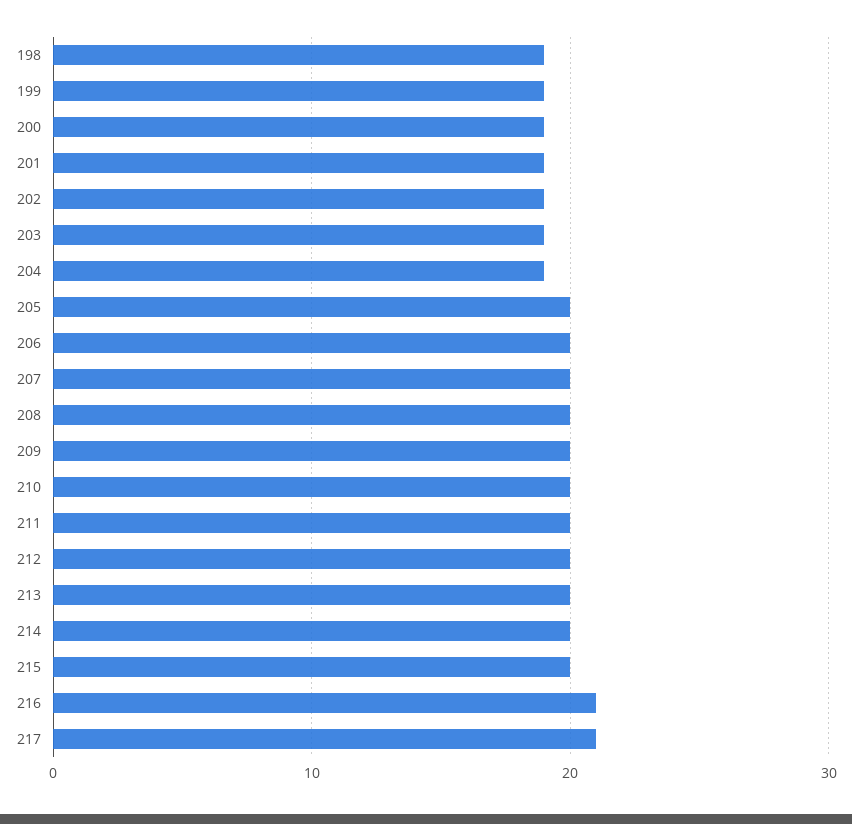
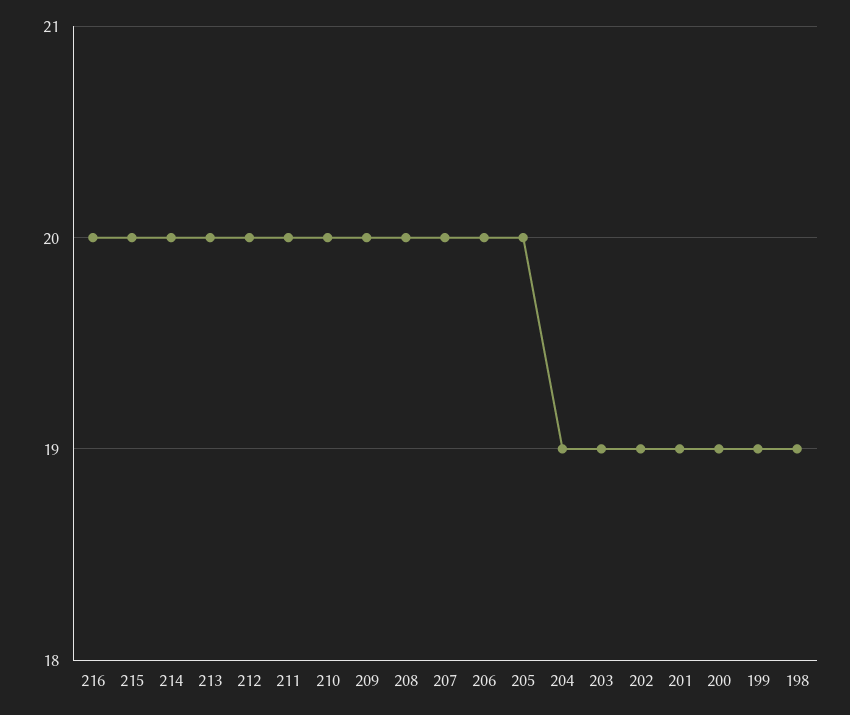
216: 21 -> 20
217: 21 -> none

